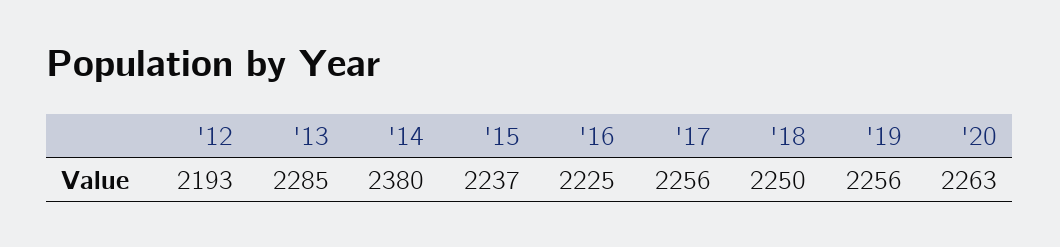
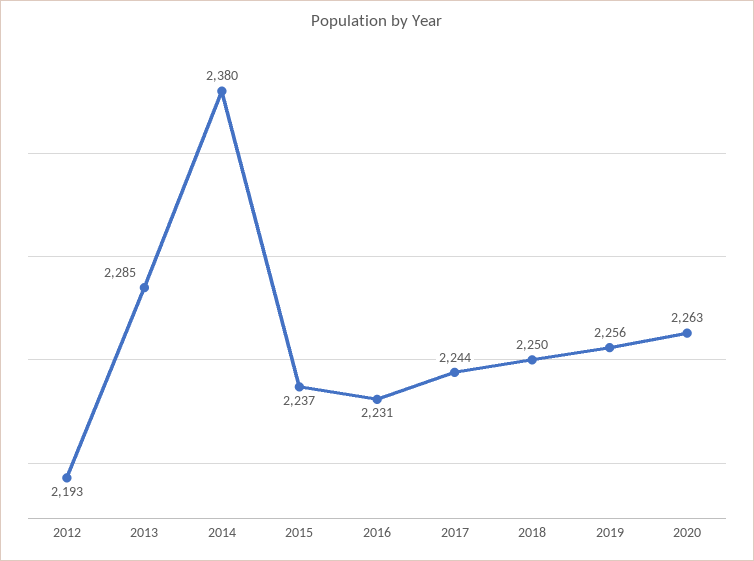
'16: 2225 -> 2231
'17: 2256 -> 2244

